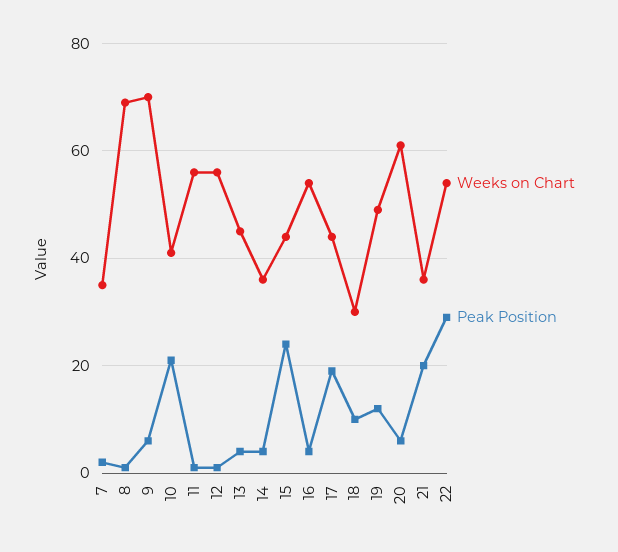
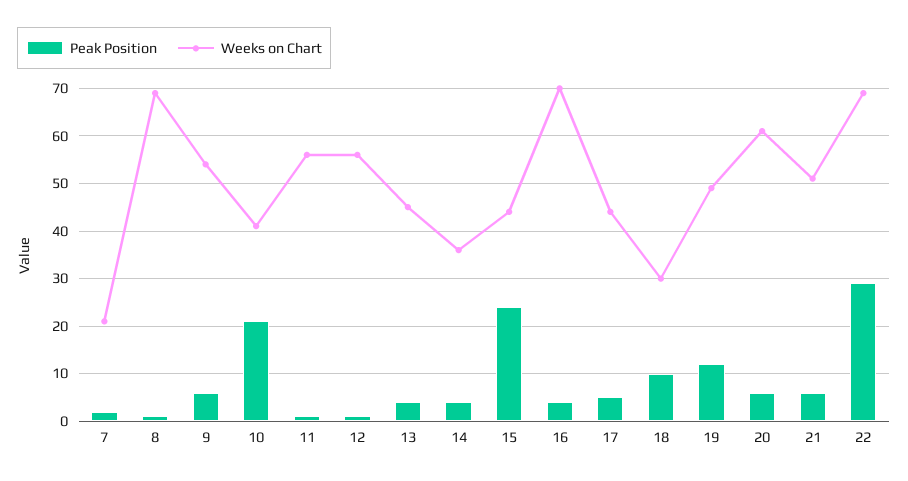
Weeks on Chart, 7: 35 -> 20
Weeks on Chart, 9: 70 -> 55
Weeks on Chart, 16: 55 -> 70
Peak Position, 17: 20 -> 5
Weeks on Chart, 21: 35 -> 50
Peak Position, 21: 20 -> 5
Weeks on Chart, 22: 55 -> 70

